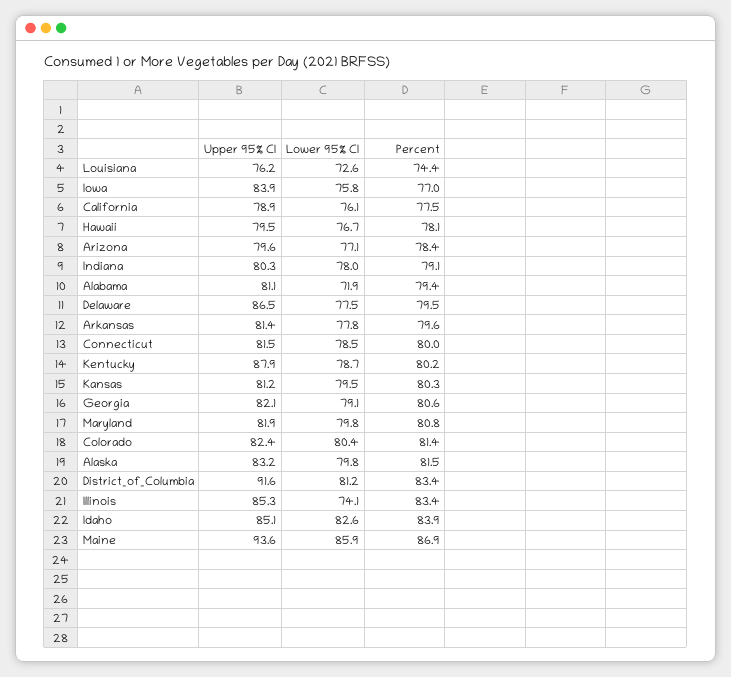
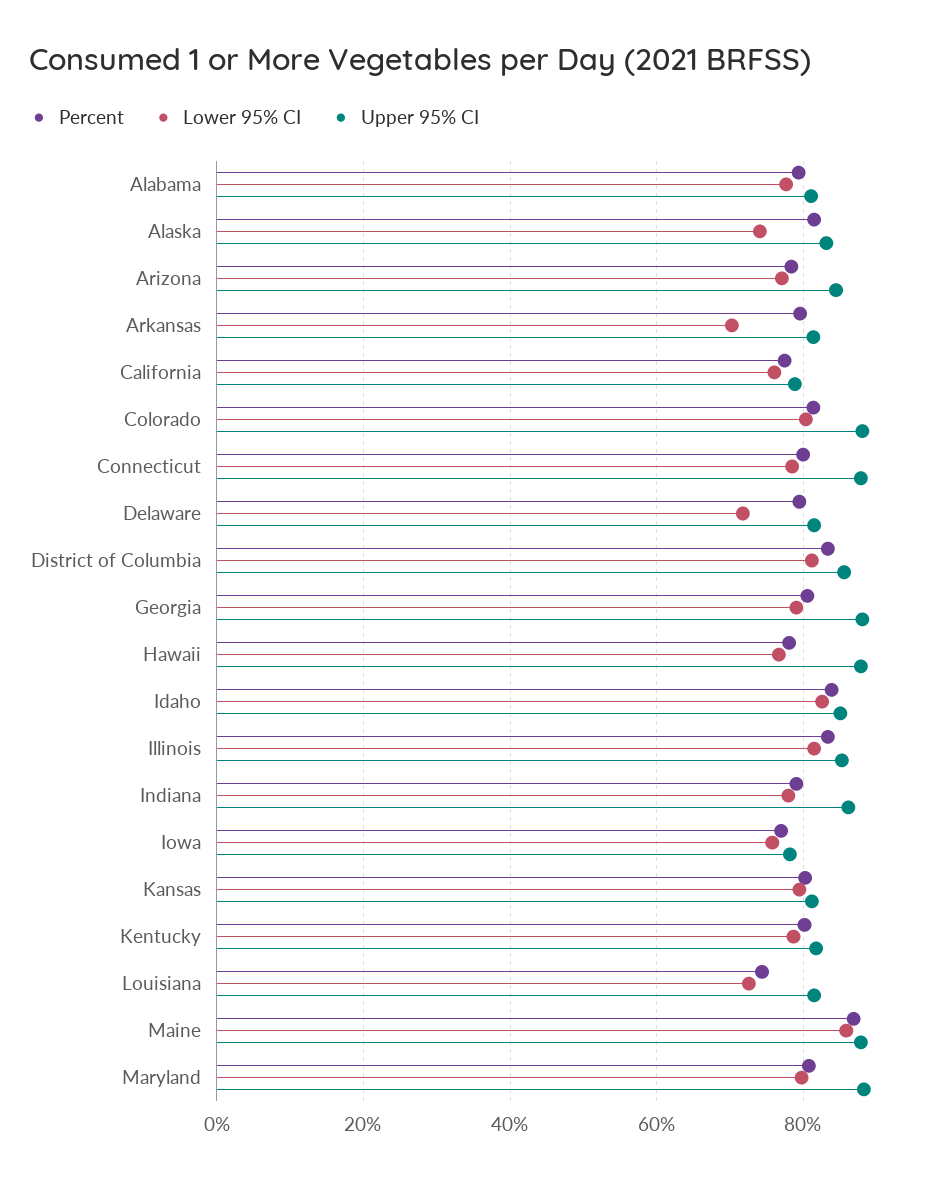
Upper 95% CI, Louisiana: 76.2 -> 82
Upper 95% CI, Iowa: 83.9 -> 78
Upper 95% CI, Hawaii: 79.5 -> 88
Upper 95% CI, Arizona: 79.6 -> 84
Upper 95% CI, Indiana: 80.3 -> 86
Lower 95% CI, Alabama: 71.9 -> 78
Upper 95% CI, Delaware: 86.5 -> 82
Lower 95% CI, Delaware: 77.5 -> 72
Lower 95% CI, Arkansas: 77.8 -> 70
Upper 95% CI, Connecticut: 81.5 -> 88
Upper 95% CI, Kentucky: 87.9 -> 82
Upper 95% CI, Georgia: 82.1 -> 88
Upper 95% CI, Maryland: 81.9 -> 88
Upper 95% CI, Colorado: 82.4 -> 88
Lower 95% CI, Alaska: 79.8 -> 74
Upper 95% CI, District_of_Columbia: 91.6 -> 86
Lower 95% CI, Illinois: 74.1 -> 82
Upper 95% CI, Maine: 93.6 -> 88

